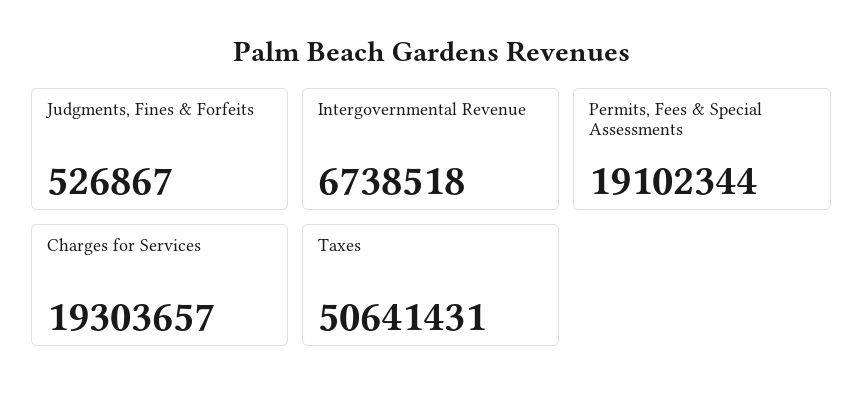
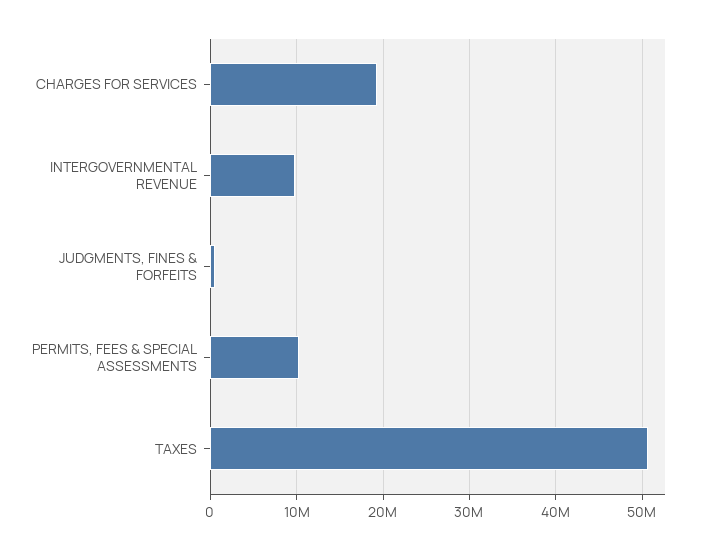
Intergovernmental Revenue: 6738518 -> 10000000
Permits, Fees & Special Assessments: 19102344 -> 10000000

